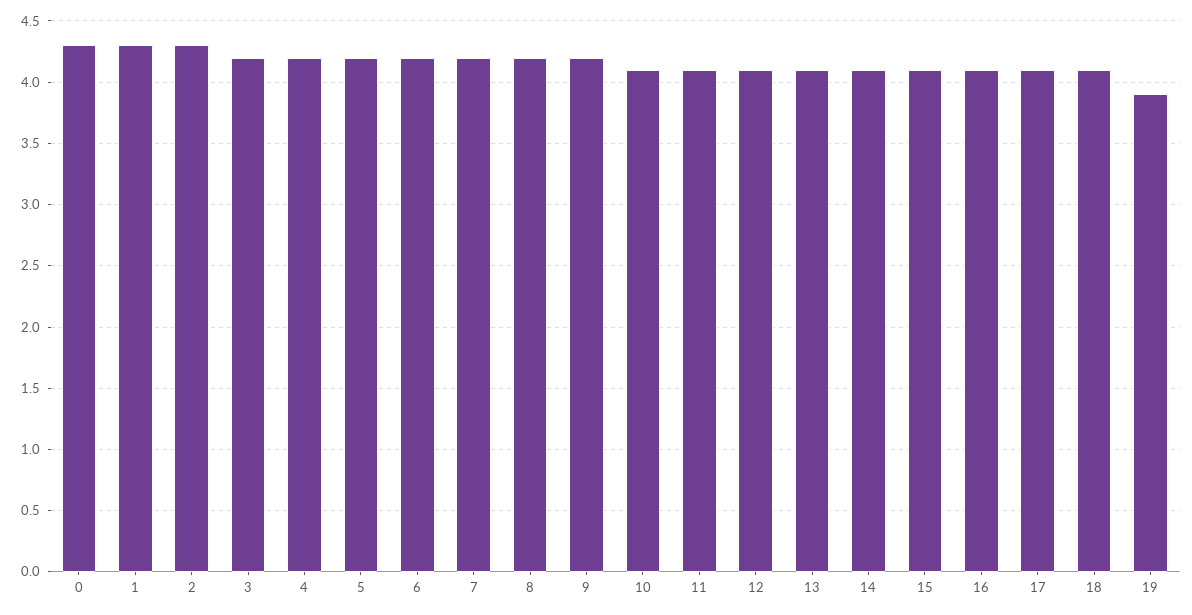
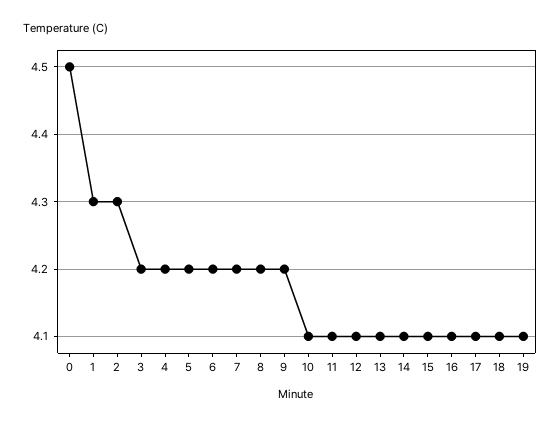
0: 4.3 -> 4.5
19: 3.9 -> 4.1

